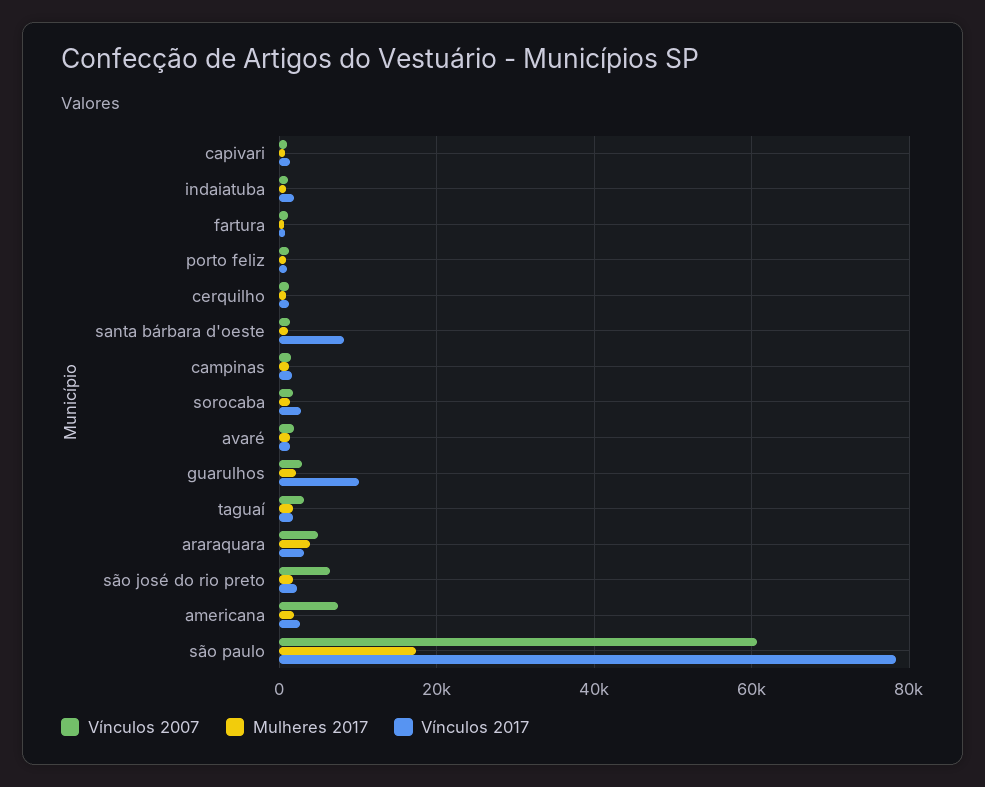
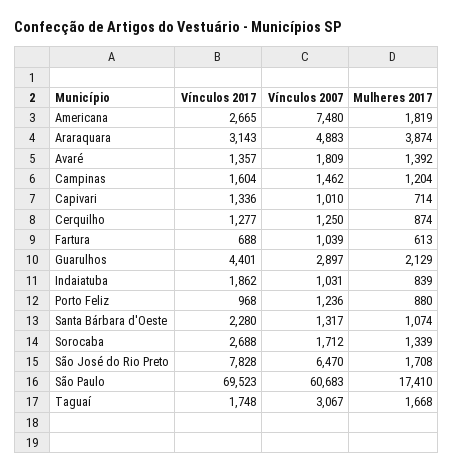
Vínculos 2017, santa bárbara d'oeste: 8000 -> 2280
Vínculos 2017, guarulhos: 10000 -> 4401
Vínculos 2017, são josé do rio preto: 2000 -> 7828
Vínculos 2017, são paulo: 78000 -> 69523

